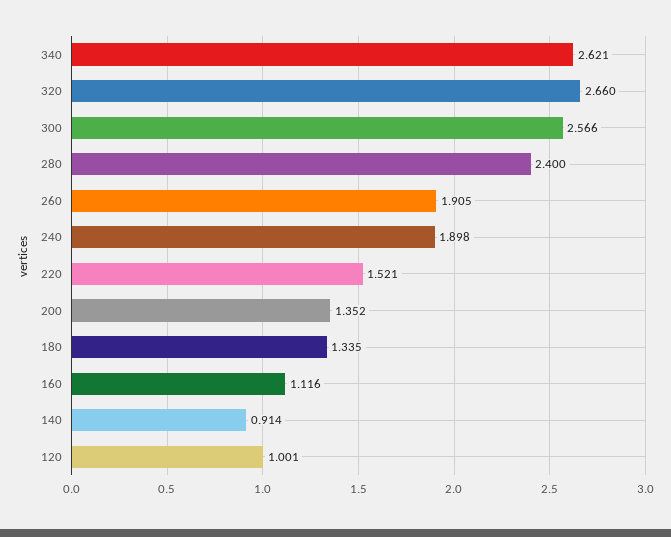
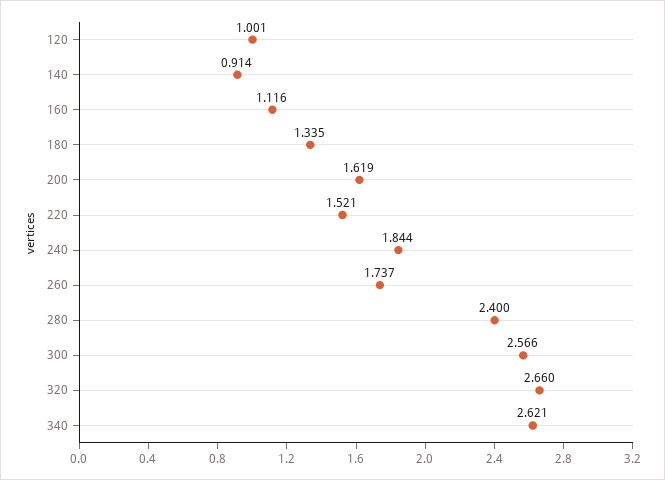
260: 1.905 -> 1.737
240: 1.898 -> 1.844
200: 1.352 -> 1.619

